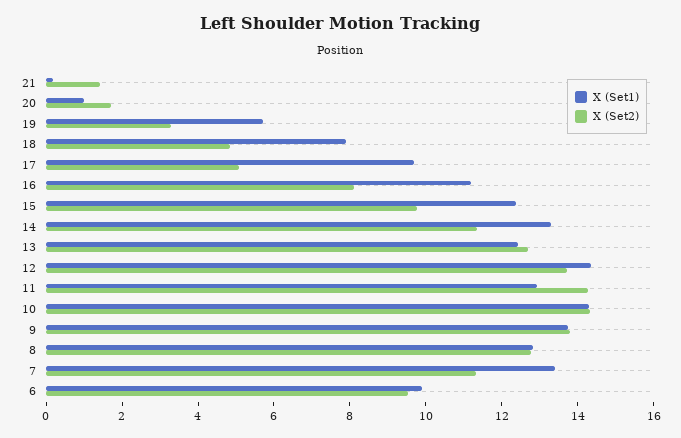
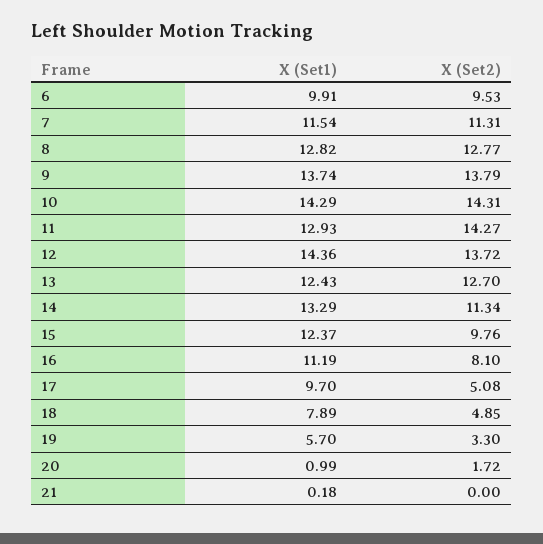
X (Set2), 21: 1.5 -> 0
X (Set1), 7: 13.5 -> 11.54

